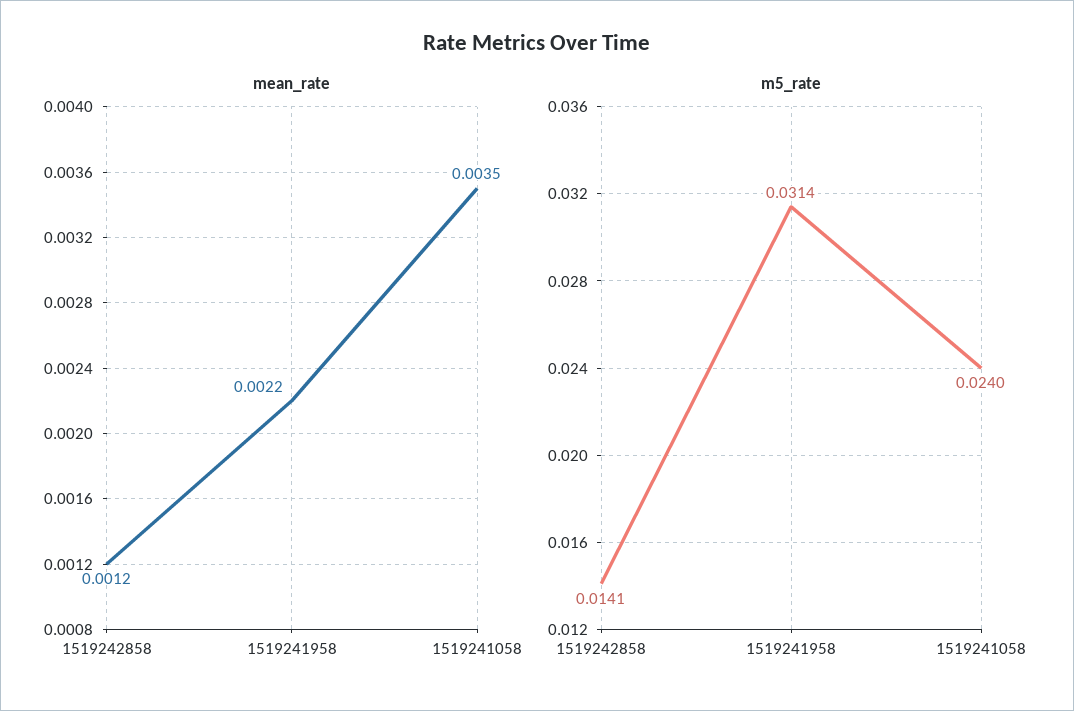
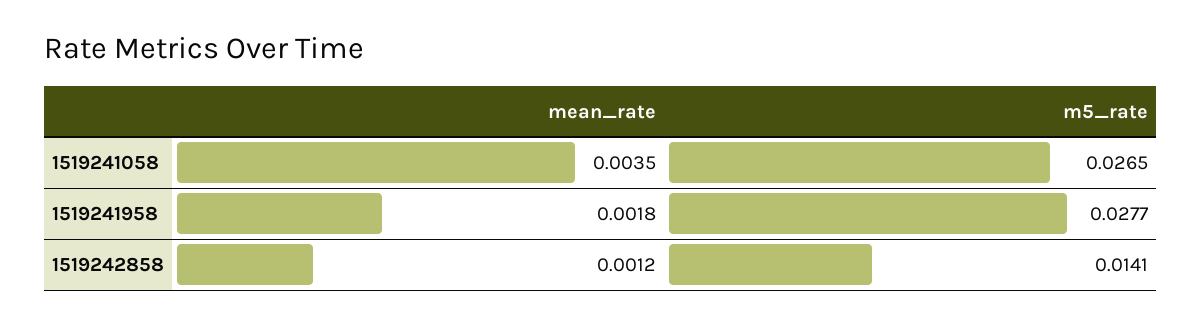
mean_rate, 1519241958: 0.0022 -> 0.0018
m5_rate, 1519241958: 0.0314 -> 0.0277
m5_rate, 1519241058: 0.024 -> 0.0265

